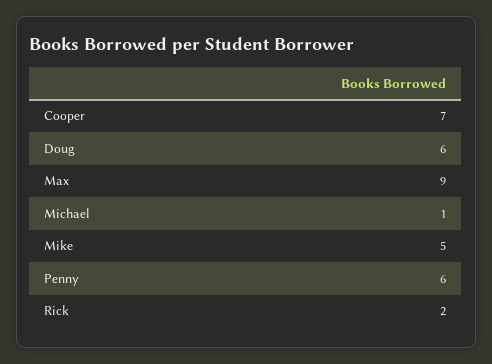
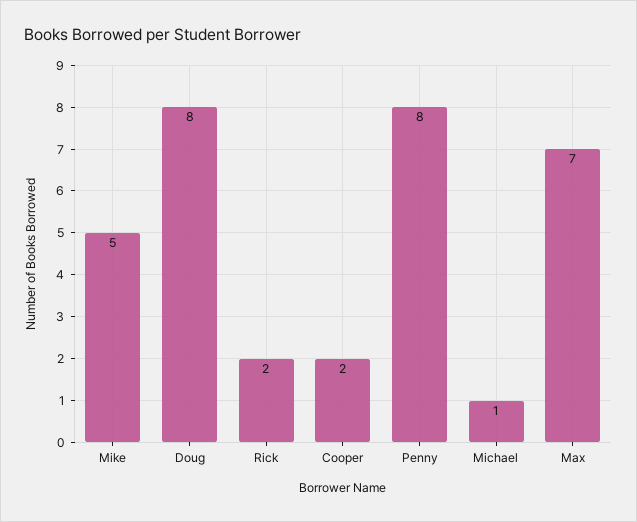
Cooper: 7 -> 2
Doug: 6 -> 8
Max: 9 -> 7
Penny: 6 -> 8

